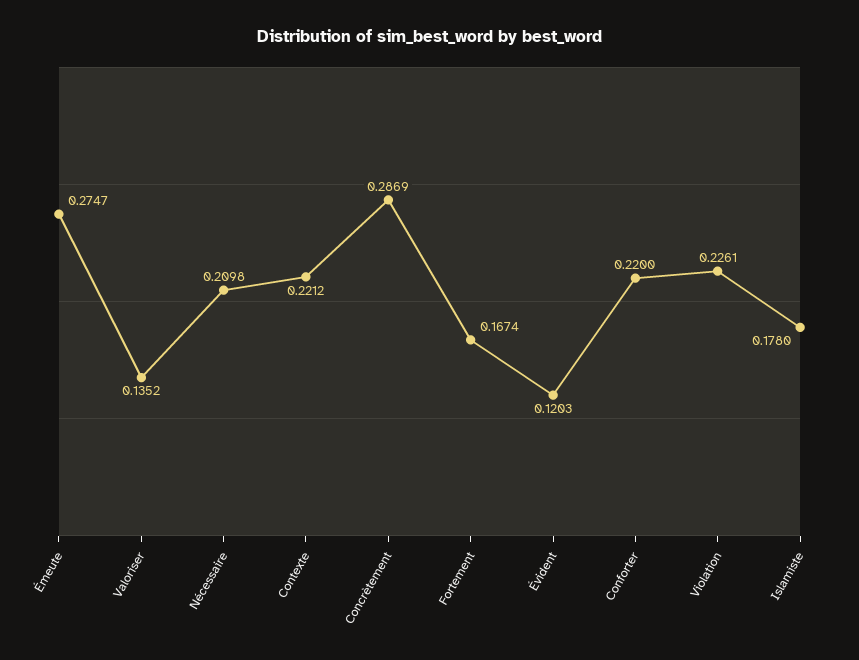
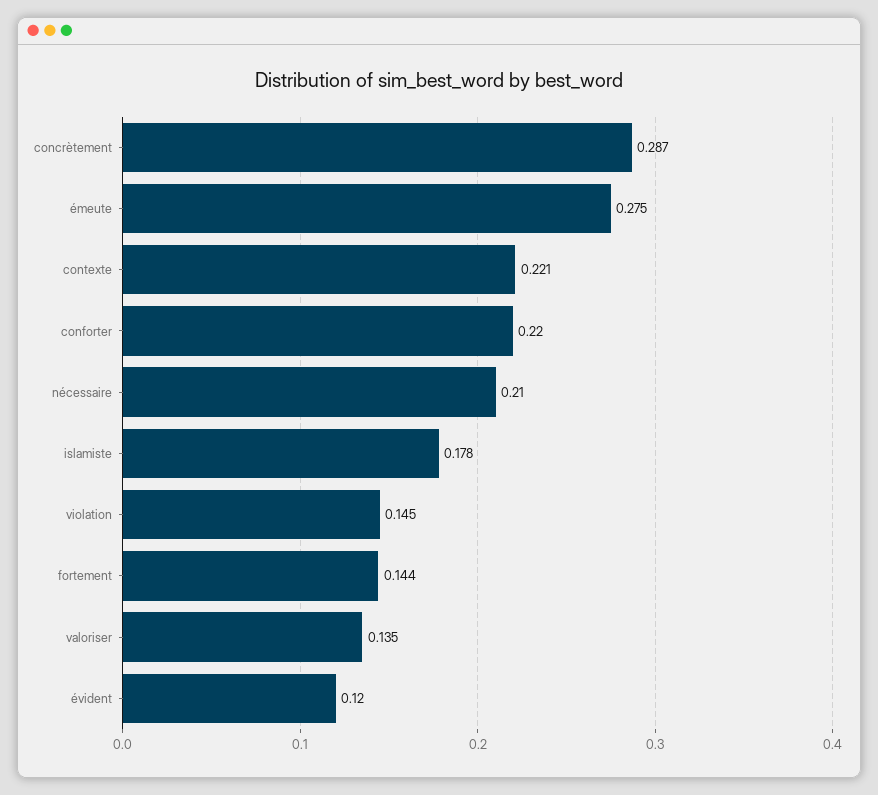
Fortement: 0.1674 -> 0.144
Violation: 0.2261 -> 0.145

